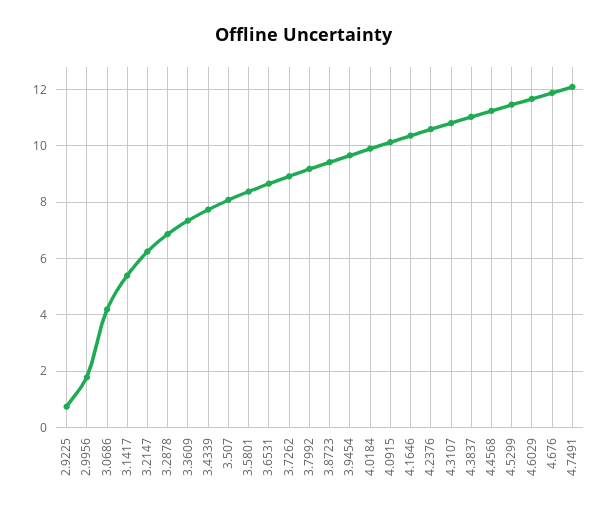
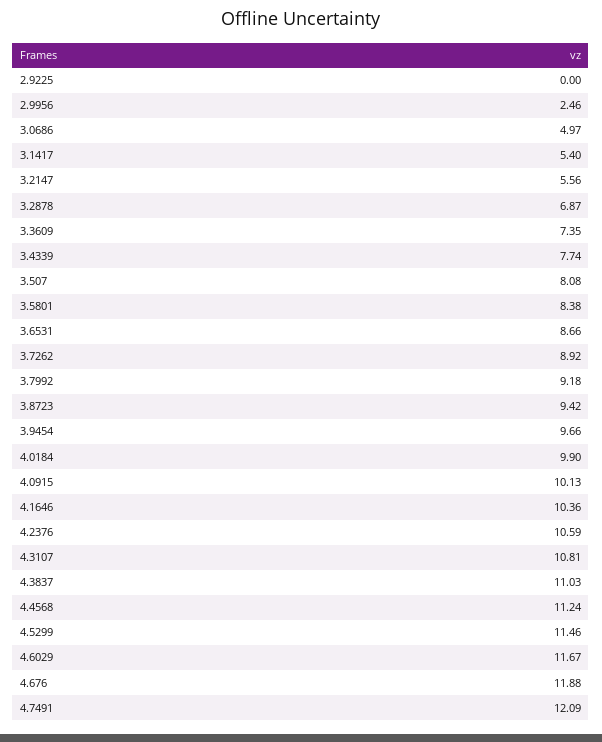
2.9225: 0.75 -> 0
2.9956: 1.75 -> 2.46
3.0686: 4.25 -> 4.97
3.2147: 6.25 -> 5.56

